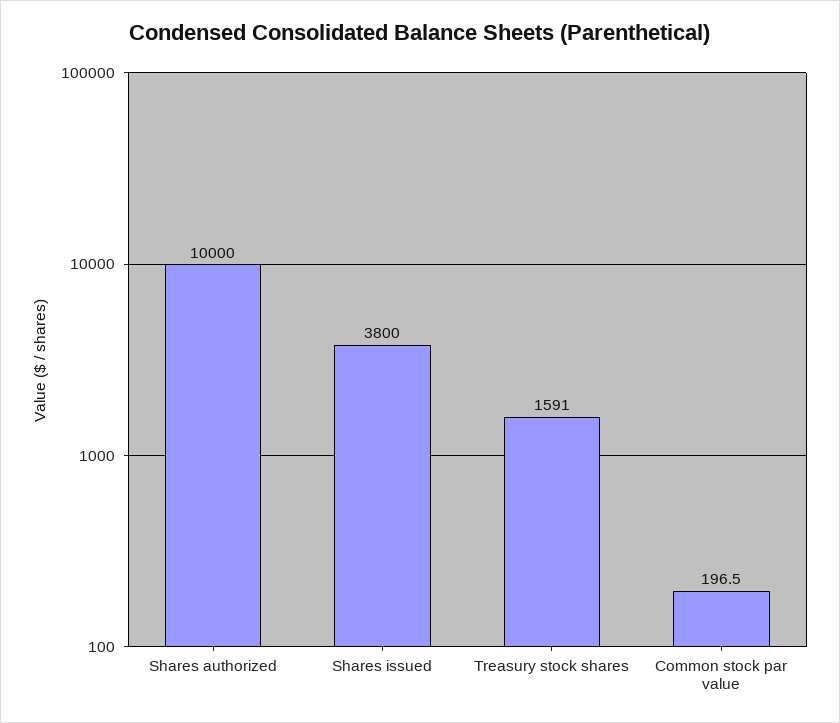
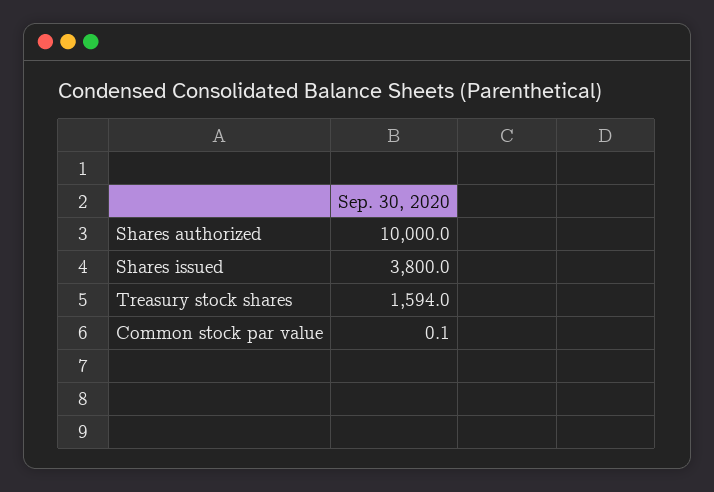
Treasury stock shares: 1591 -> 1594
Common stock par value: 196.5 -> 0.1

